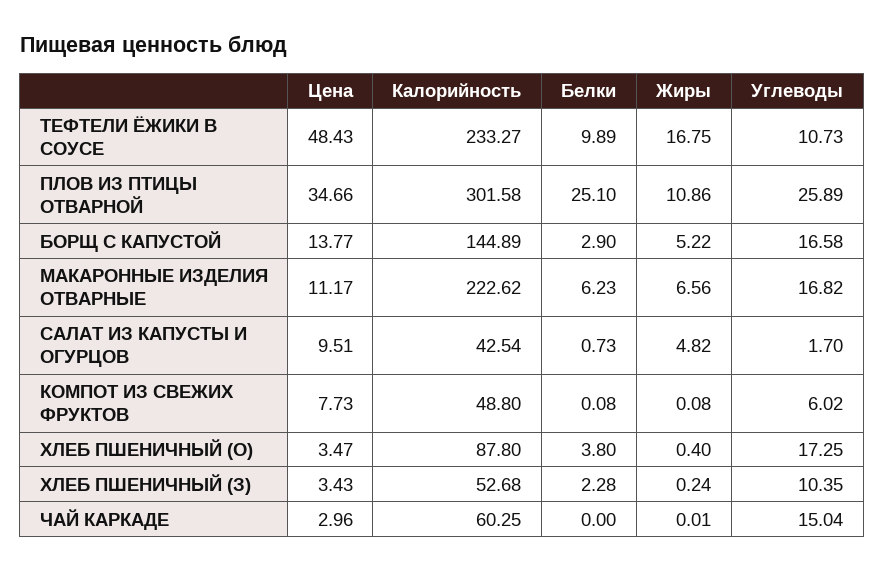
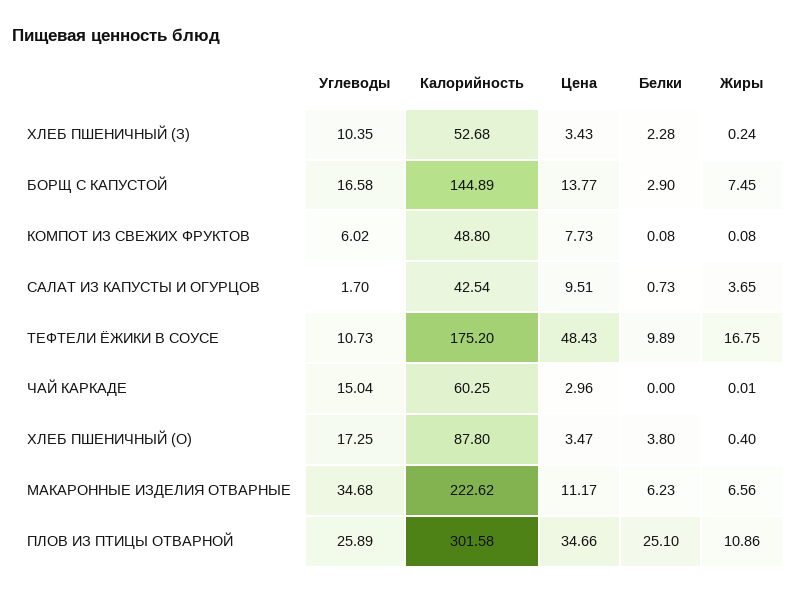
Калорийность, ТЕФТЕЛИ ЁЖИКИ В СОУСЕ: 233.27 -> 175.2
Жиры, БОРЩ С КАПУСТОЙ: 5.22 -> 7.45
Углеводы, МАКАРОННЫЕ ИЗДЕЛИЯ ОТВАРНЫЕ: 16.82 -> 34.68
Жиры, САЛАТ ИЗ КАПУСТЫ И ОГУРЦОВ: 4.82 -> 3.65

